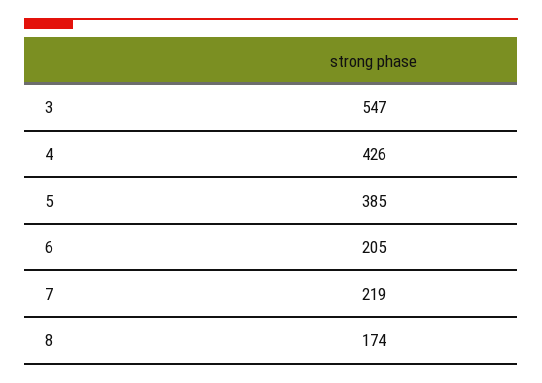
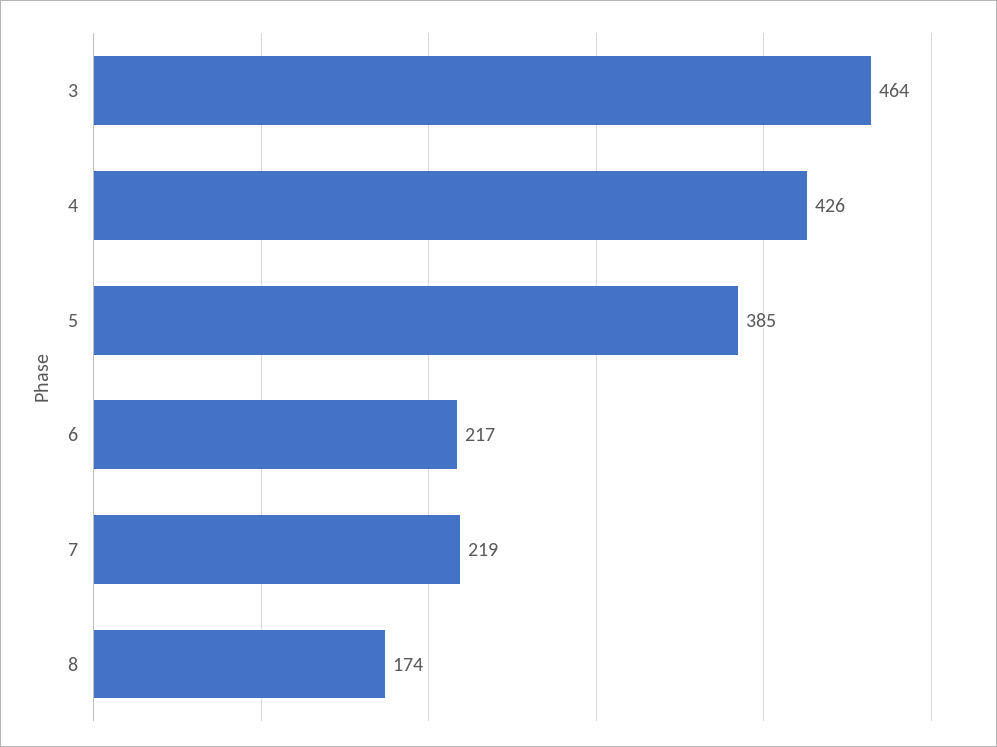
3: 547 -> 464
6: 205 -> 217

